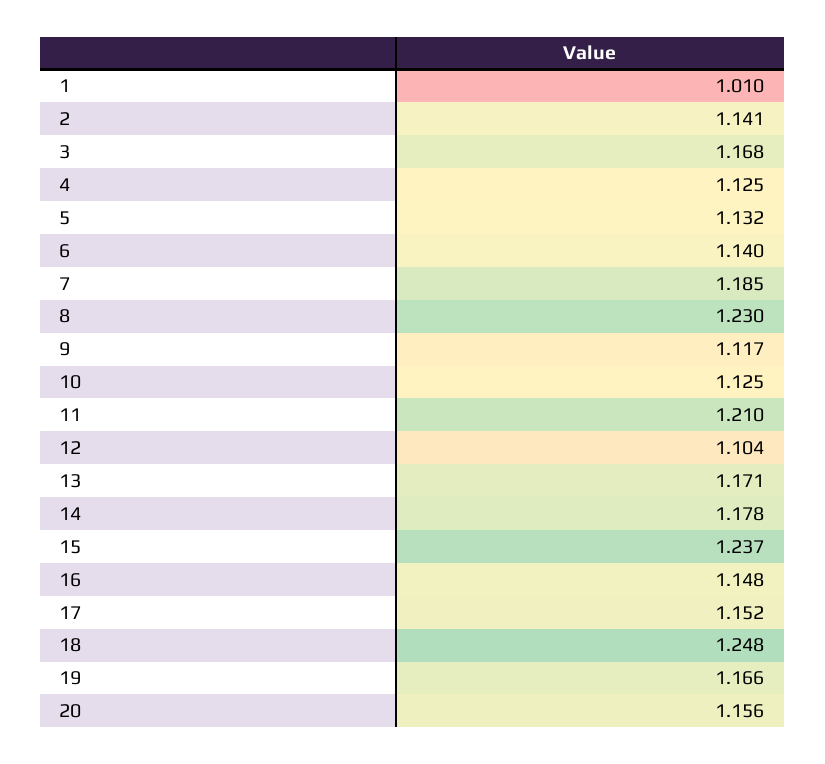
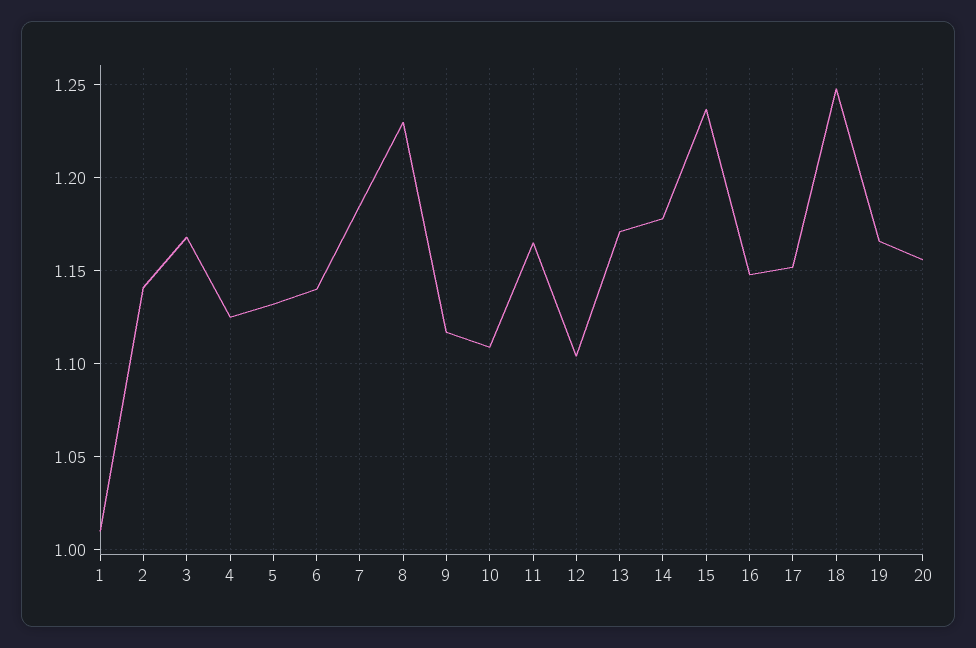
10: 1.125 -> 1.11
11: 1.21 -> 1.165

